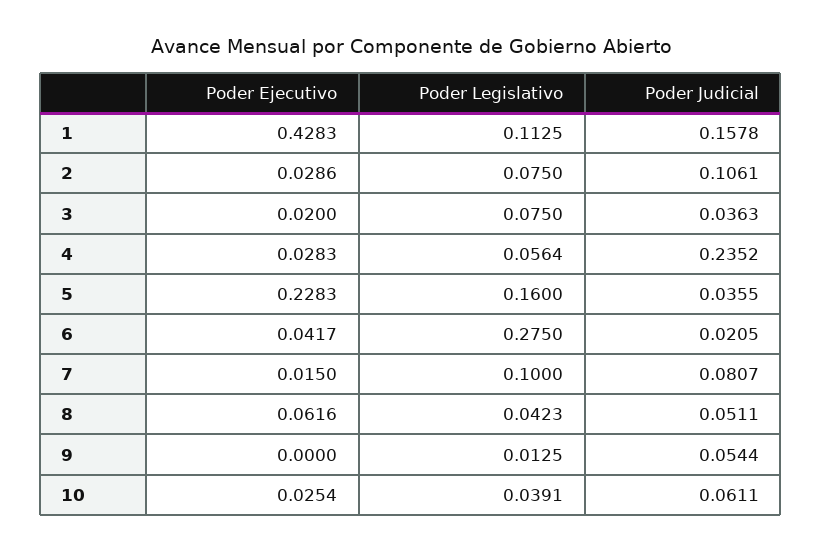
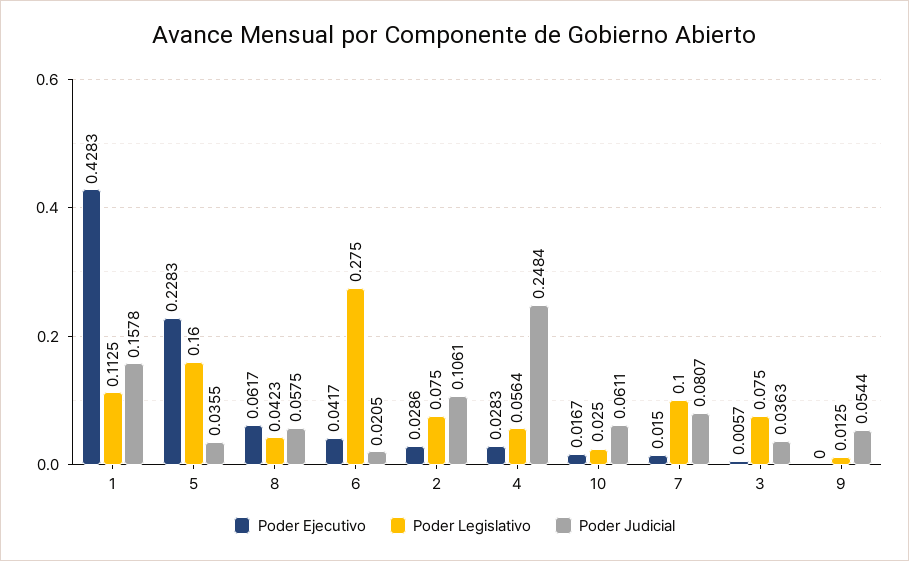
Poder Ejecutivo, 3: 0.02 -> 0.0057
Poder Judicial, 4: 0.2352 -> 0.2484
Poder Ejecutivo, 8: 0.0616 -> 0.0617
Poder Judicial, 8: 0.0511 -> 0.0575
Poder Ejecutivo, 10: 0.0254 -> 0.0167
Poder Legislativo, 10: 0.0391 -> 0.025

